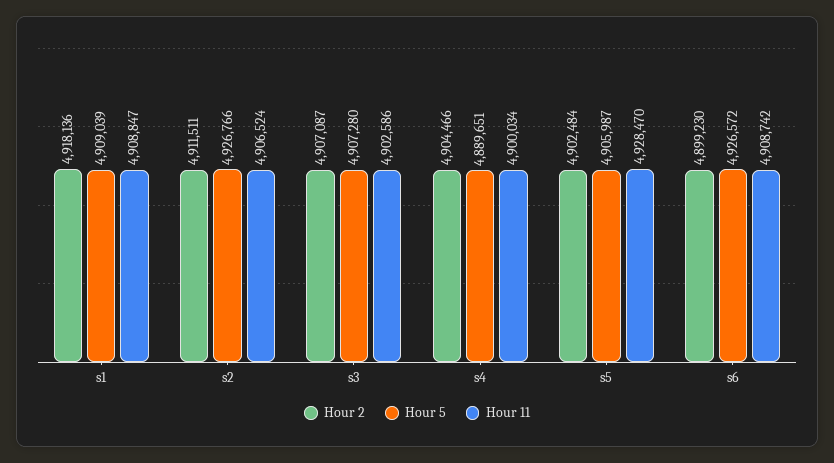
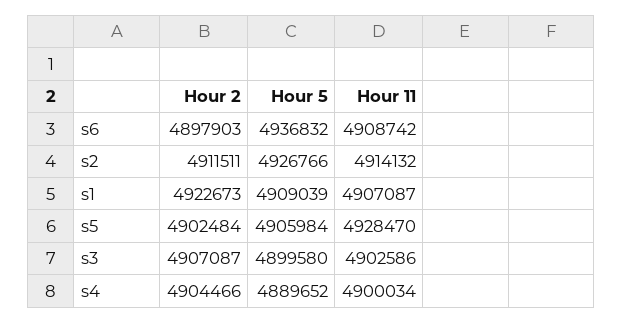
Hour 2, s1: 4918136 -> 4922673
Hour 11, s1: 4908847 -> 4907087
Hour 11, s2: 4906524 -> 4914132
Hour 5, s3: 4907280 -> 4899580
Hour 5, s4: 4889651 -> 4889652
Hour 5, s5: 4905987 -> 4905984
Hour 2, s6: 4899230 -> 4897903
Hour 5, s6: 4926572 -> 4936832

